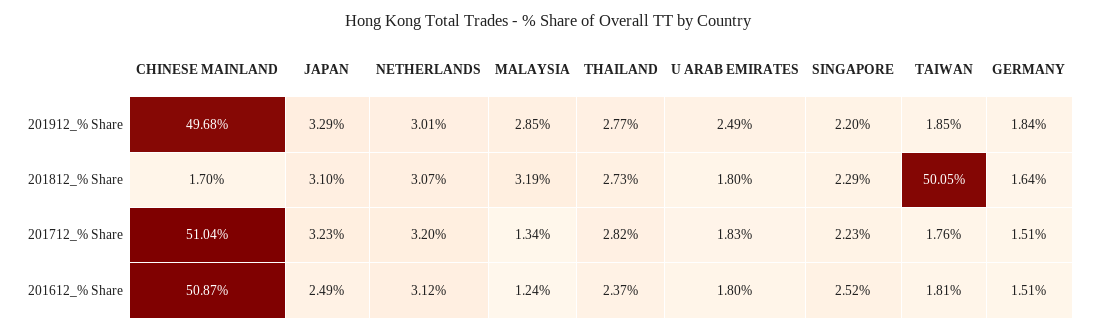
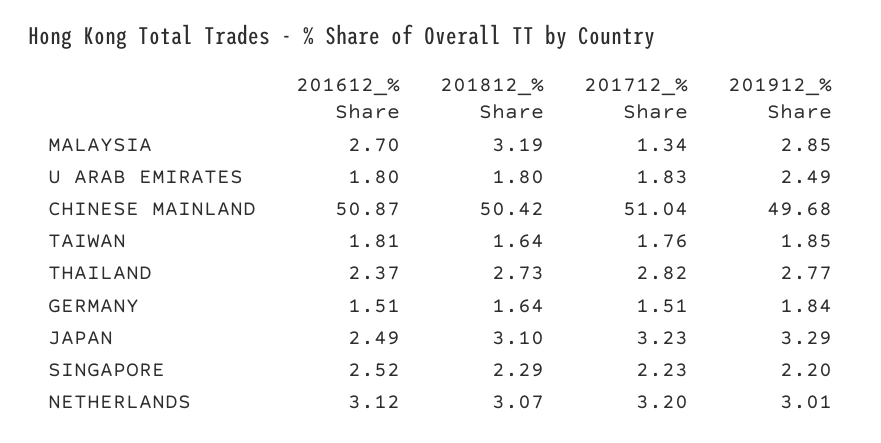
CHINESE MAINLAND, 201812_% Share: 1.7 -> 50.42
TAIWAN, 201812_% Share: 50.05 -> 1.64
MALAYSIA, 201612_% Share: 1.24 -> 2.7

